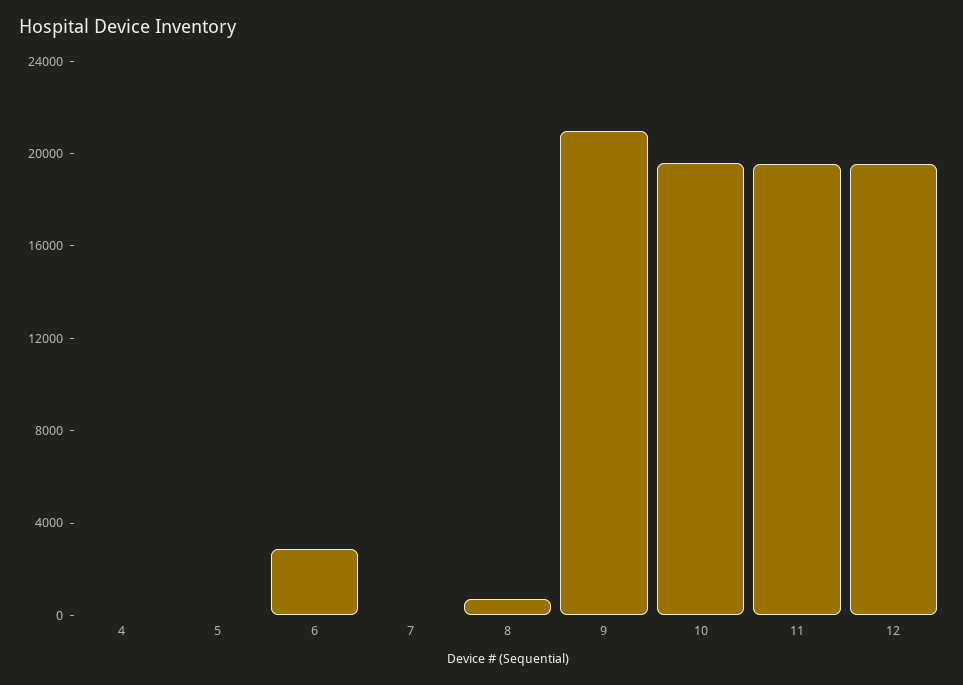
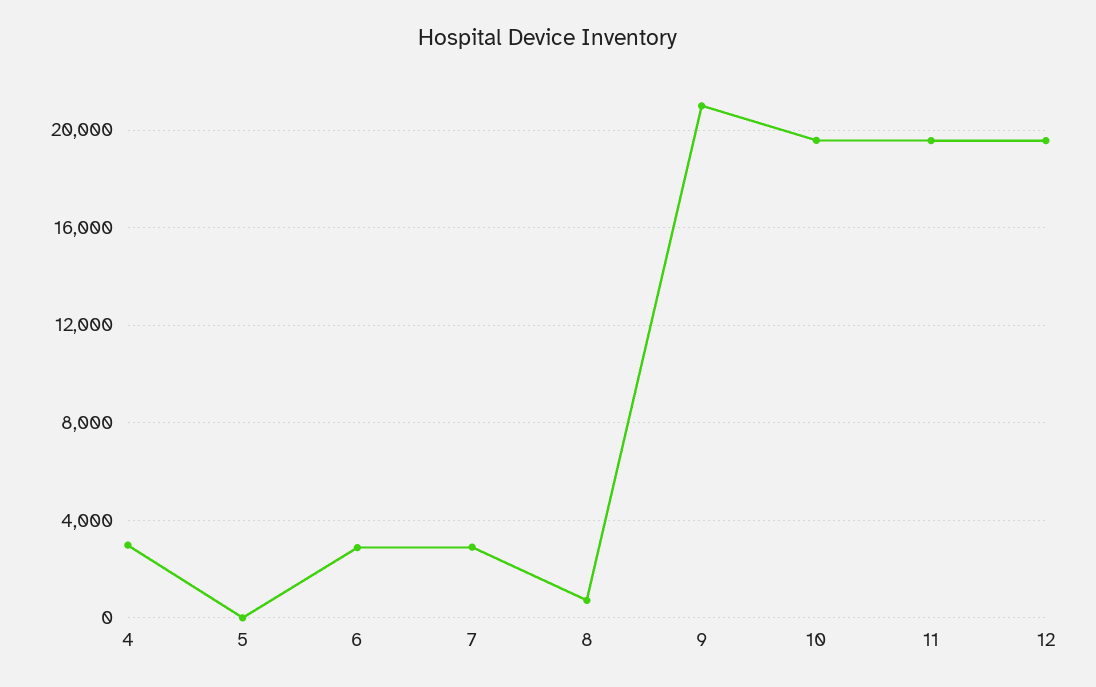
4: 0 -> 3000
7: 0 -> 3000

